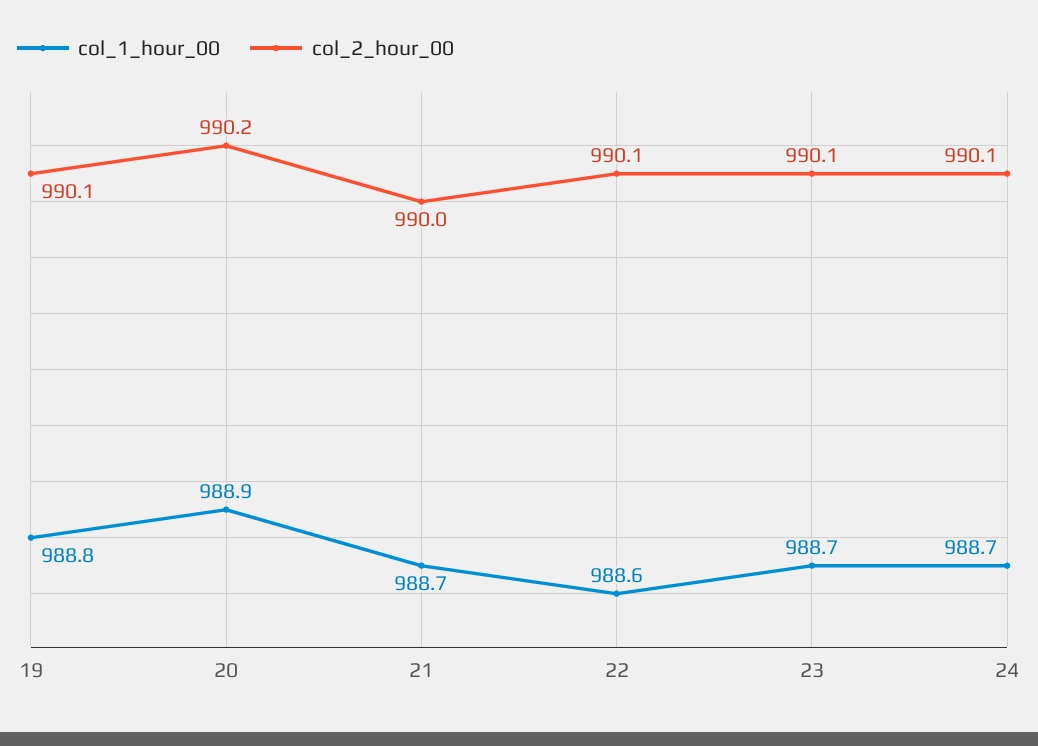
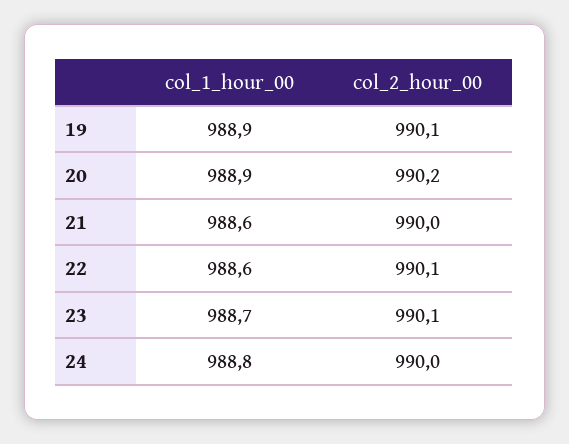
col_1_hour_00, 19: 988.8 -> 988.9
col_1_hour_00, 21: 988.7 -> 988.6
col_1_hour_00, 24: 988.7 -> 988.8
col_2_hour_00, 24: 990.1 -> 990

